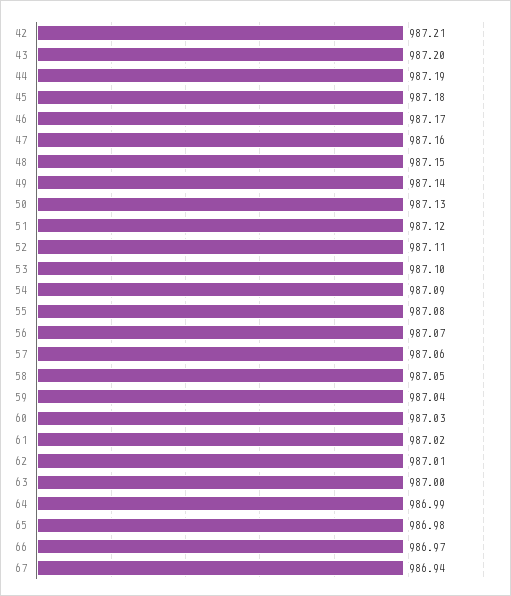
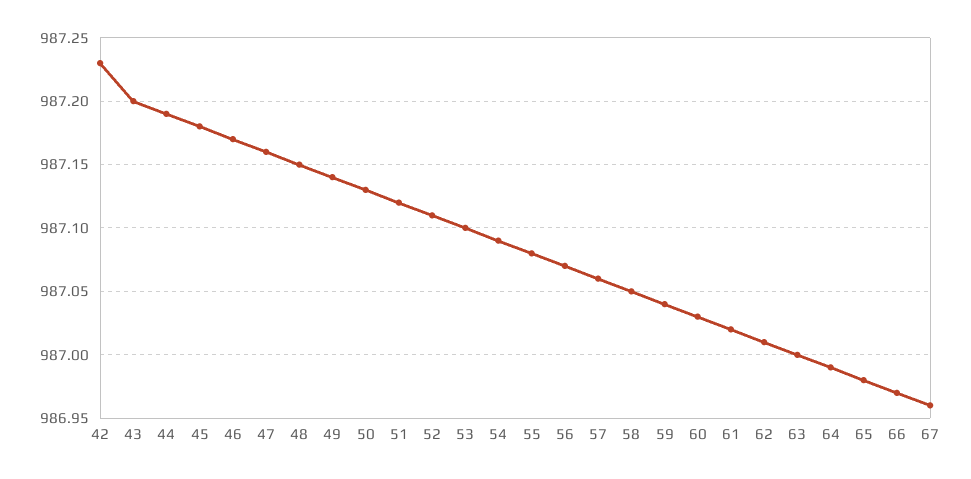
42: 987.21 -> 987.23
67: 986.94 -> 986.96

